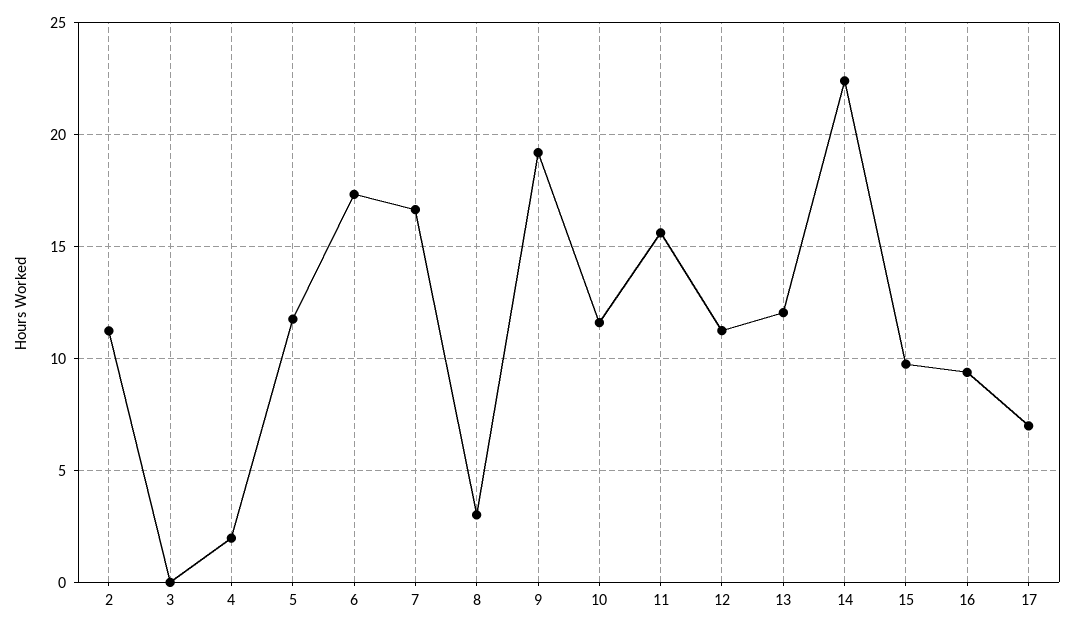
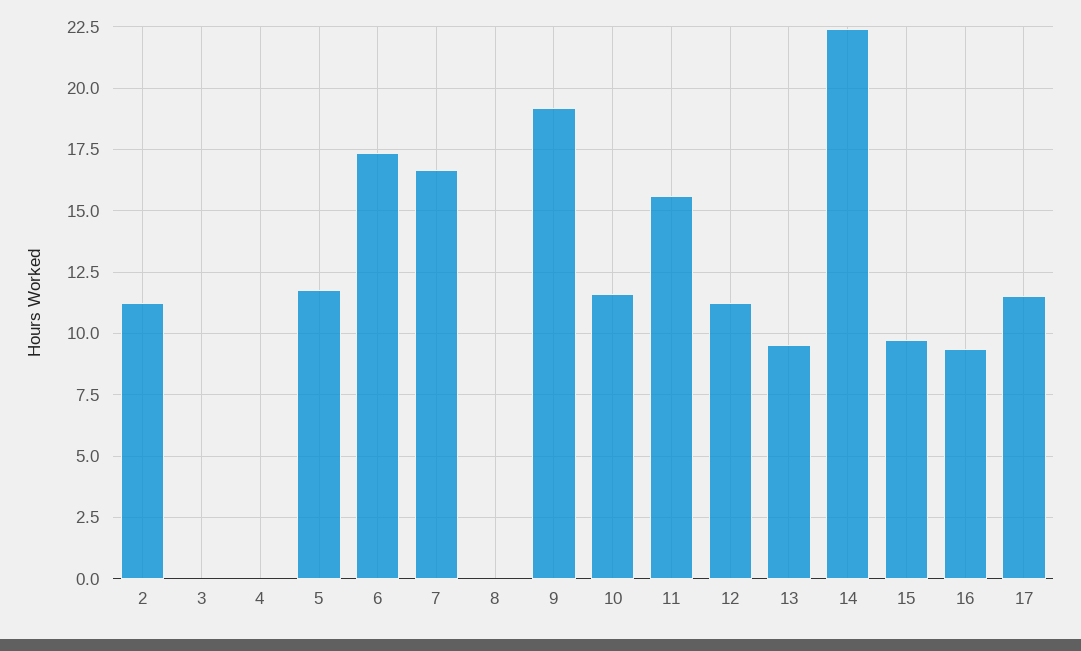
4: 2 -> 0
8: 3 -> 0
13: 12 -> 9.5
17: 7 -> 11.5

